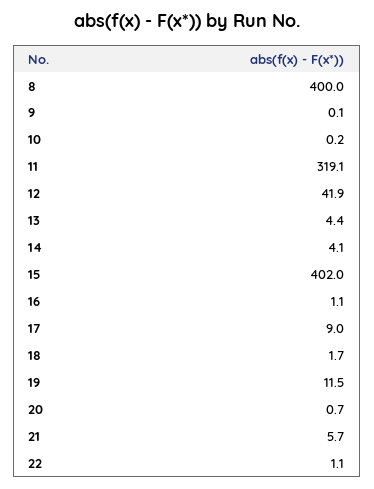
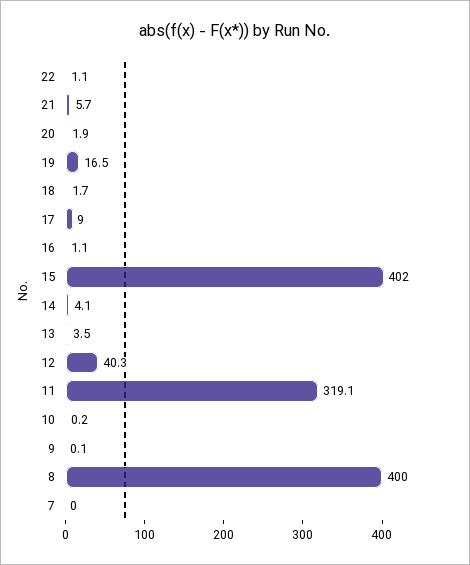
12: 41.9 -> 40.3
13: 4.4 -> 3.5
19: 11.5 -> 16.5
20: 0.7 -> 1.9
7: none -> 0

